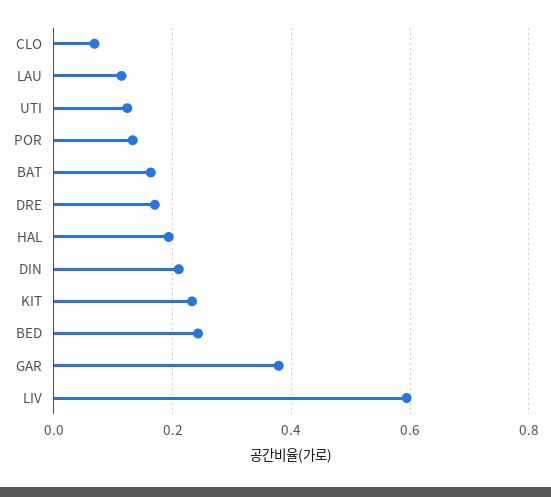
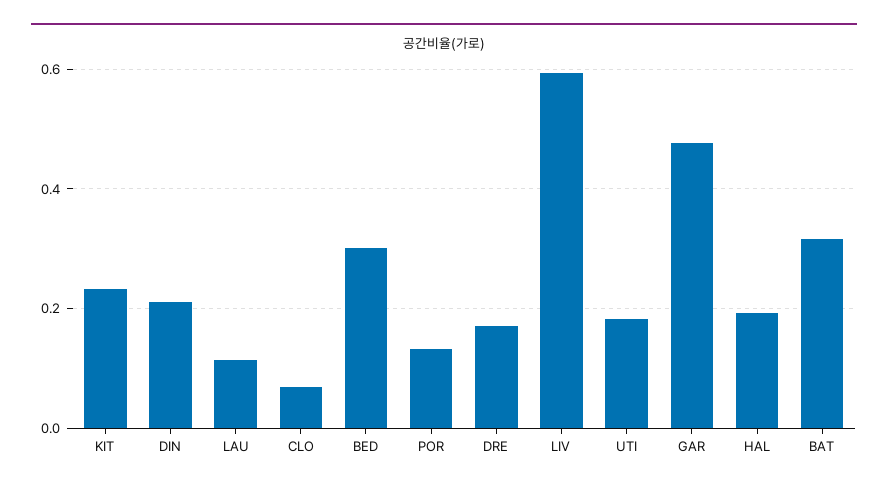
UTI: 0.12 -> 0.18
BAT: 0.16 -> 0.32
BED: 0.24 -> 0.3
GAR: 0.38 -> 0.48

